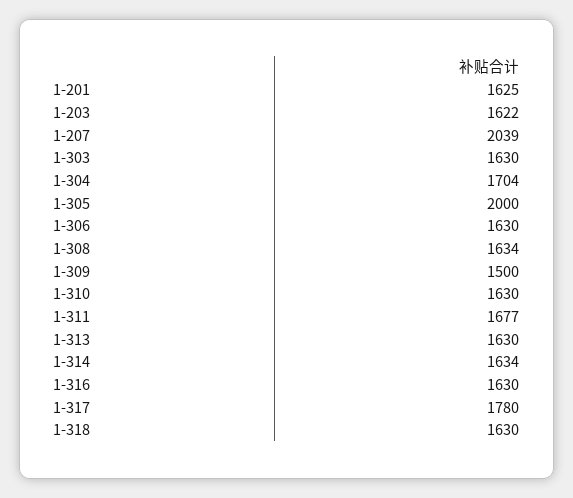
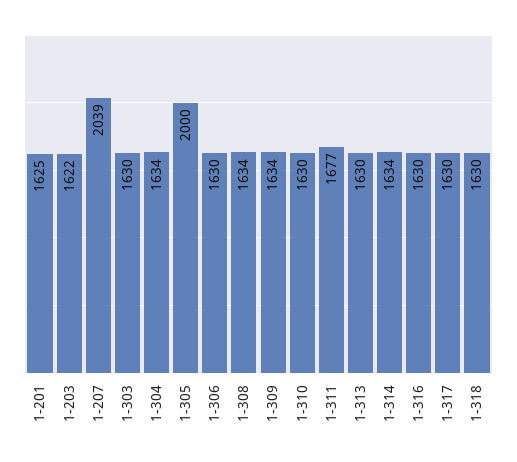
1-304: 1704 -> 1634
1-309: 1500 -> 1634
1-317: 1780 -> 1630

